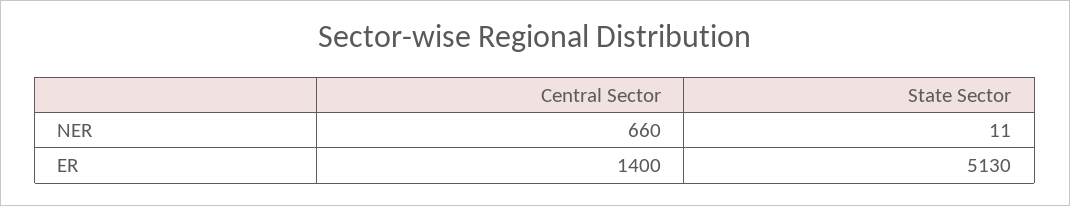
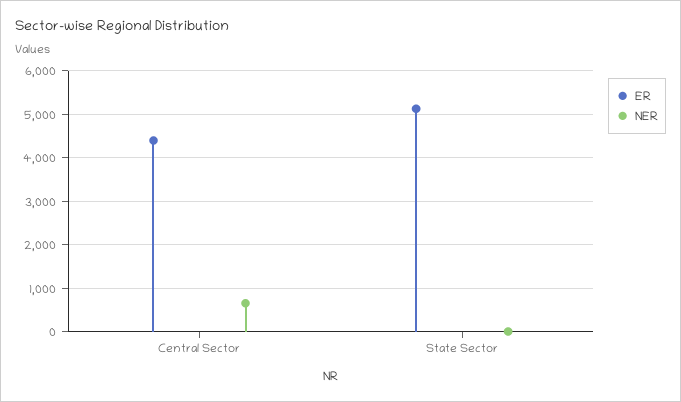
ER, Central Sector: 1400 -> 4400

